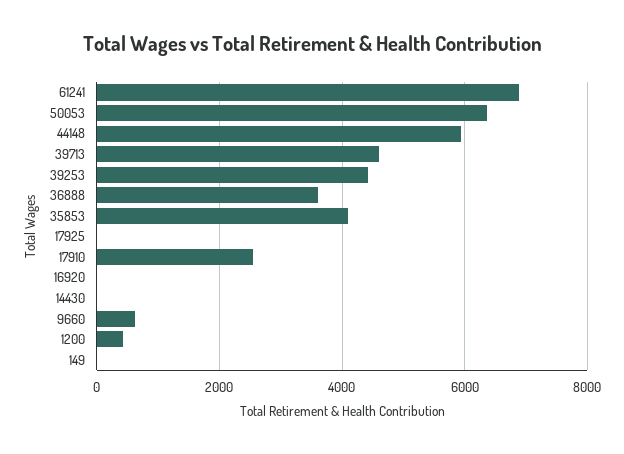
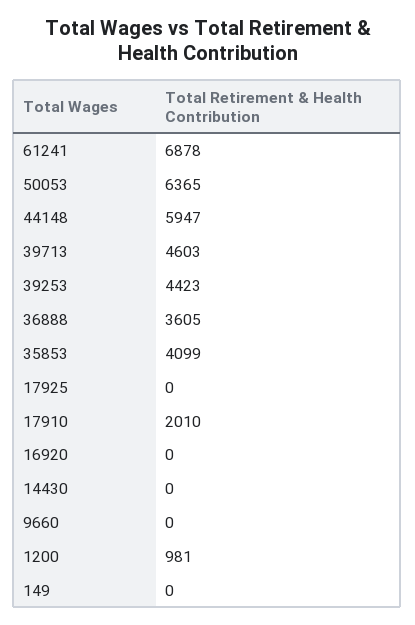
17910: 2600 -> 2010
9660: 600 -> 0
1200: 400 -> 981

